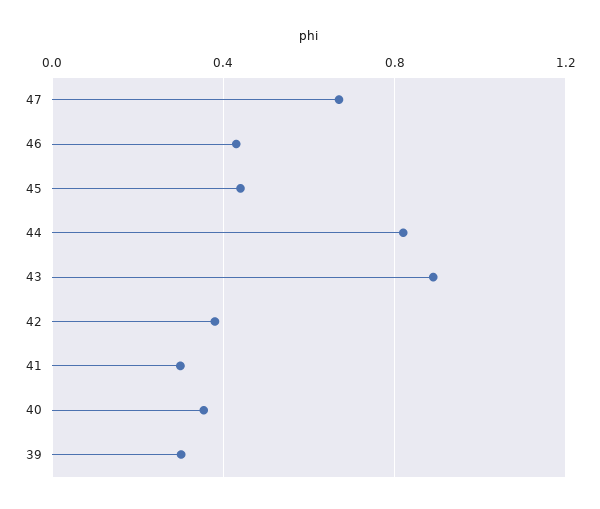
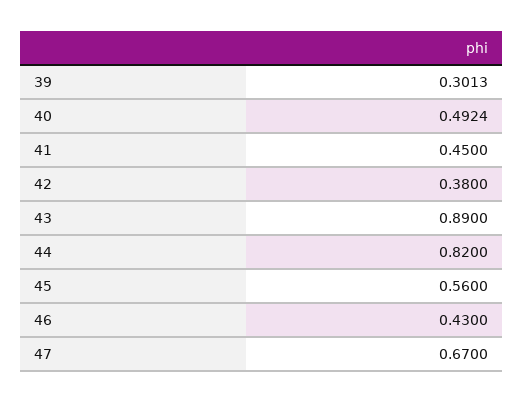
45: 0.45 -> 0.56
41: 0.3 -> 0.45
40: 0.35 -> 0.4924

